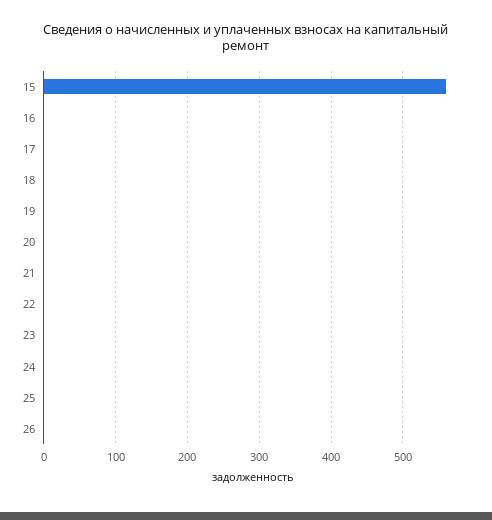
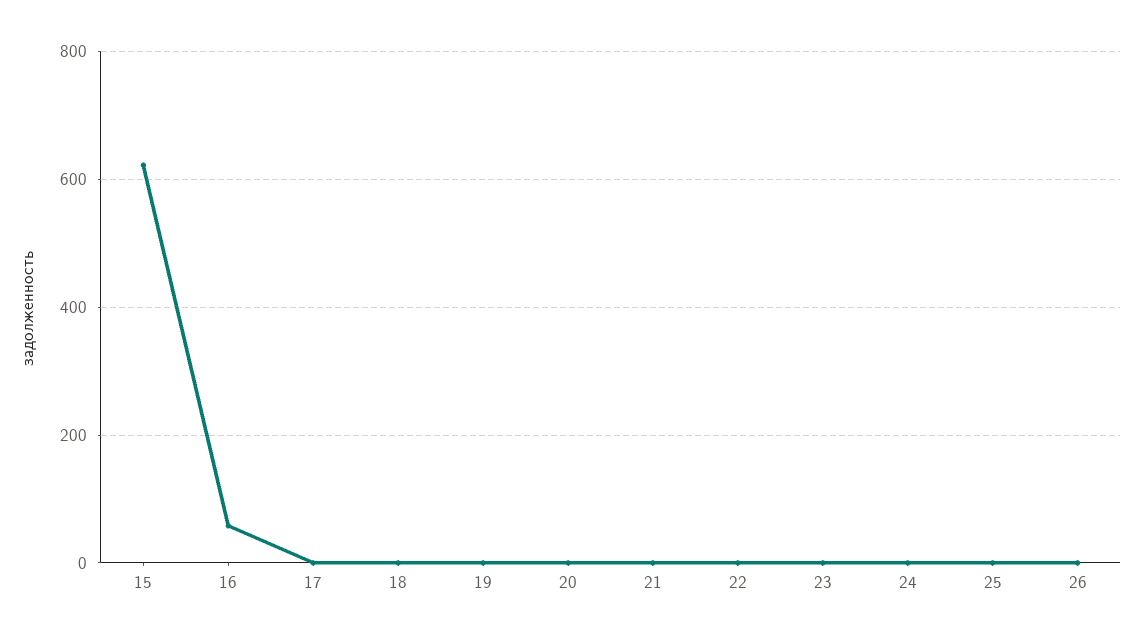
15: 560 -> 620
16: 0 -> 60

